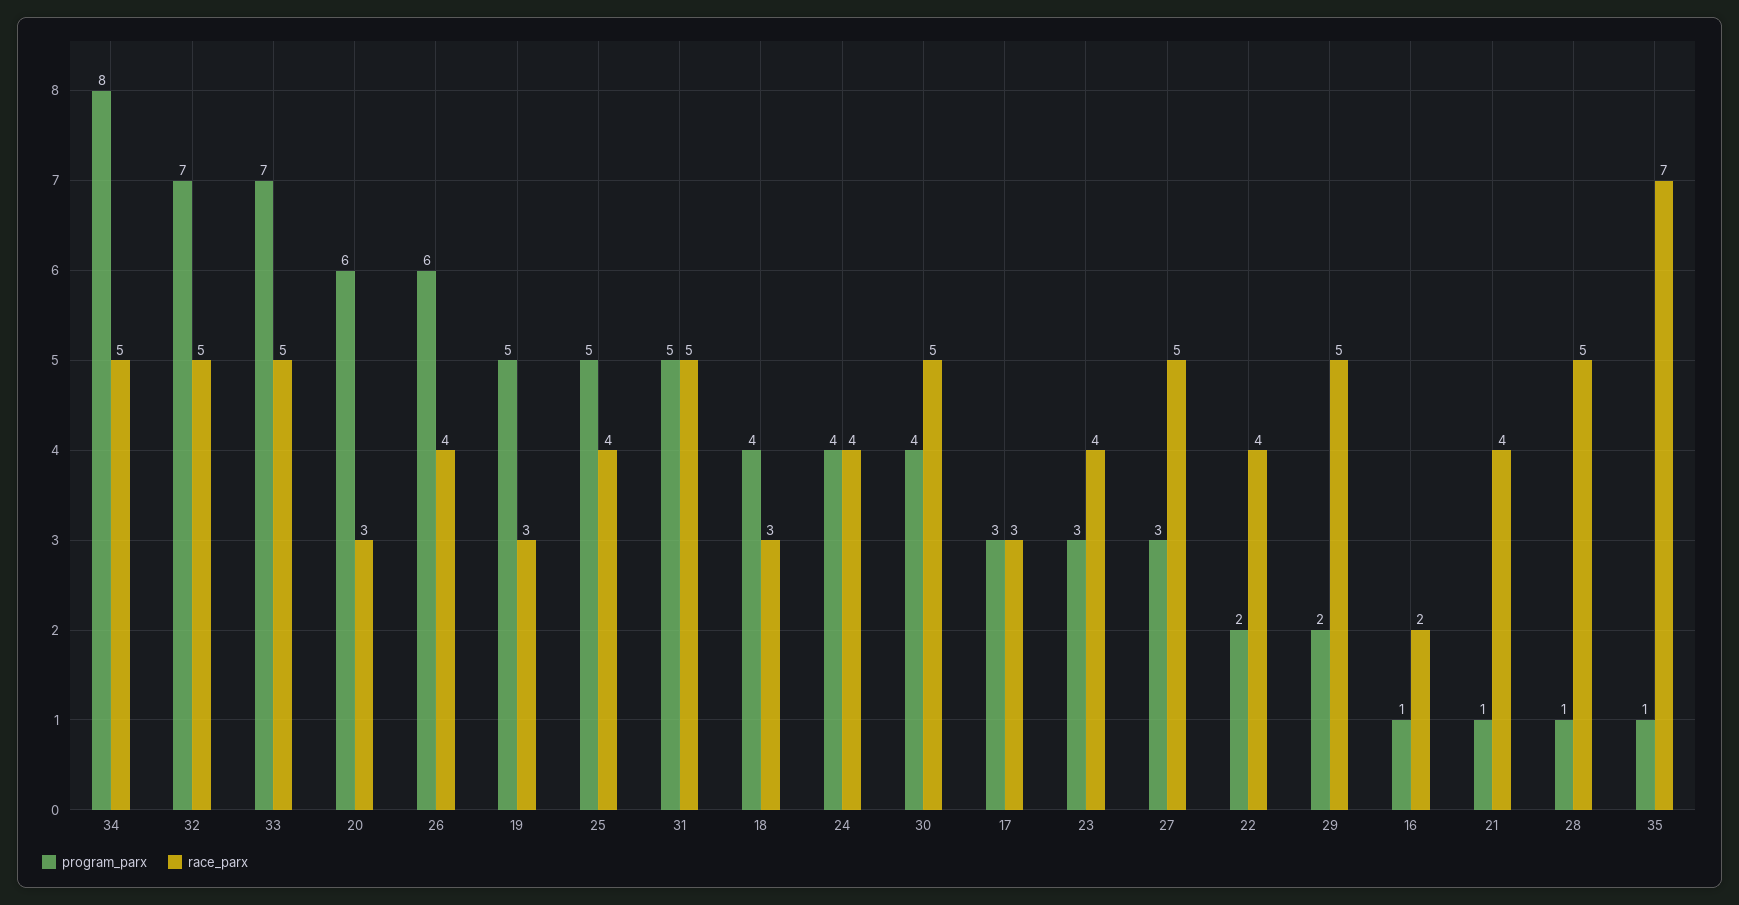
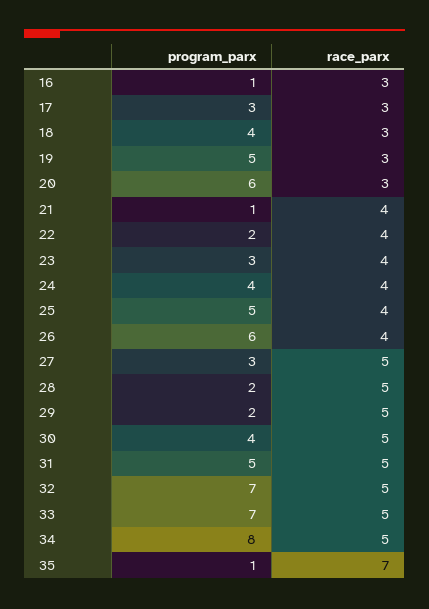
race_parx, 16: 2 -> 3
program_parx, 28: 1 -> 2

